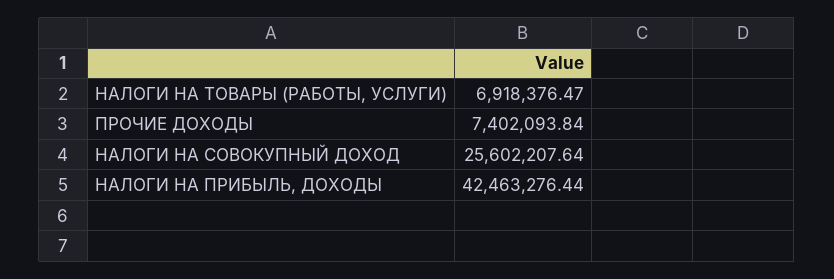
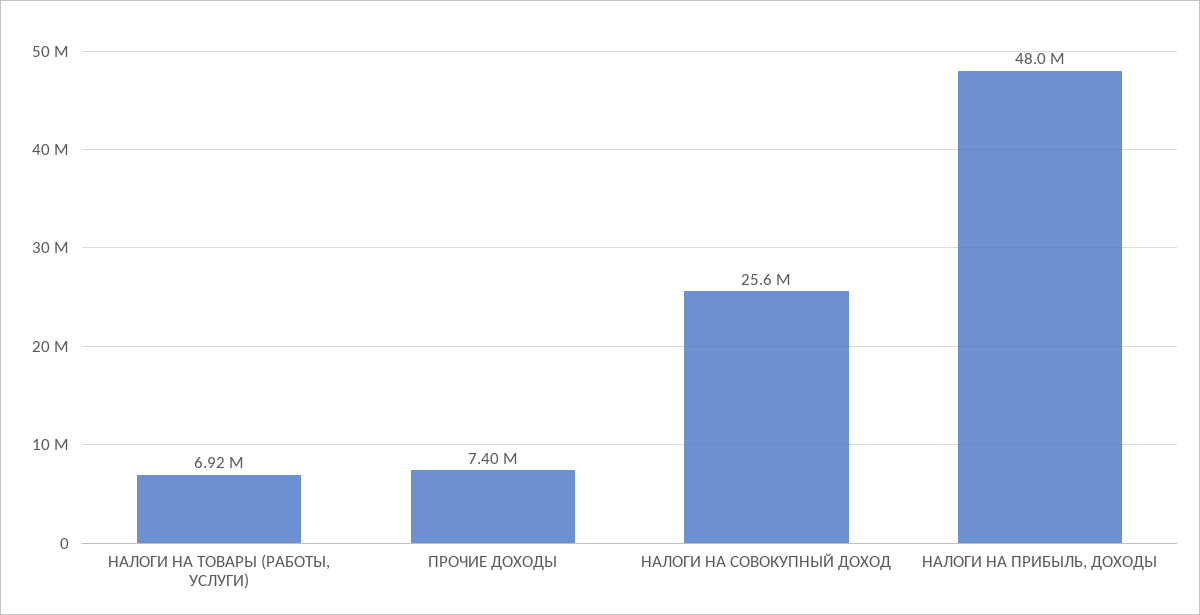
НАЛОГИ НА ПРИБЫЛЬ, ДОХОДЫ: 42463276.44 -> 48000000

